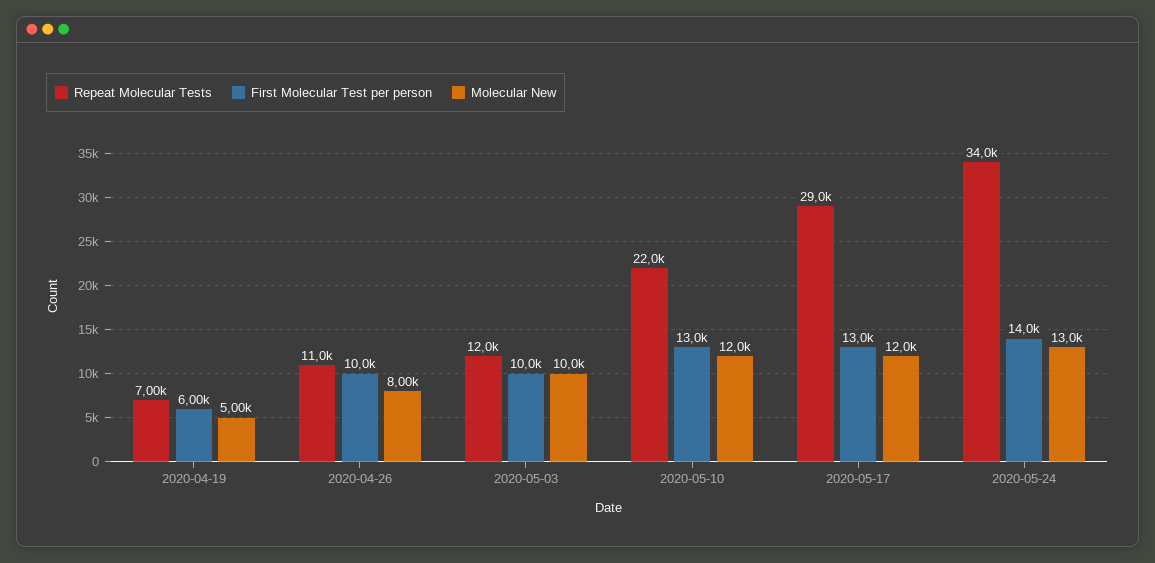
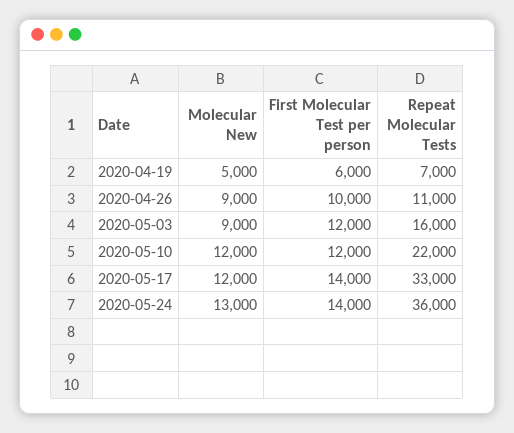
Molecular New, 2020-04-26: 8000 -> 9000
Repeat Molecular Tests, 2020-05-03: 12000 -> 16000
First Molecular Test per person, 2020-05-03: 10000 -> 12000
Molecular New, 2020-05-03: 10000 -> 9000
First Molecular Test per person, 2020-05-10: 13000 -> 12000
Repeat Molecular Tests, 2020-05-17: 29000 -> 33000
First Molecular Test per person, 2020-05-17: 13000 -> 14000
Repeat Molecular Tests, 2020-05-24: 34000 -> 36000

